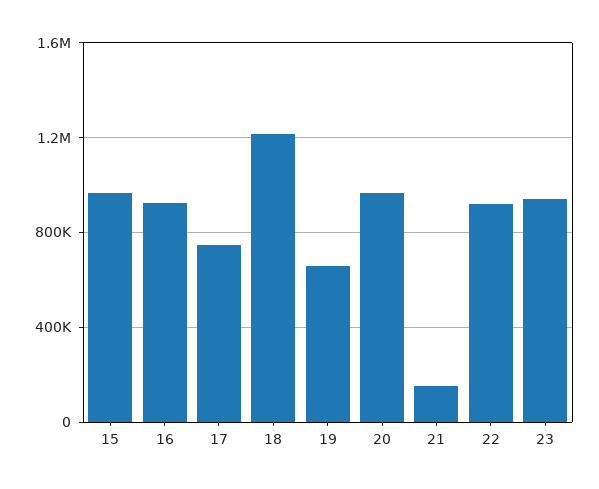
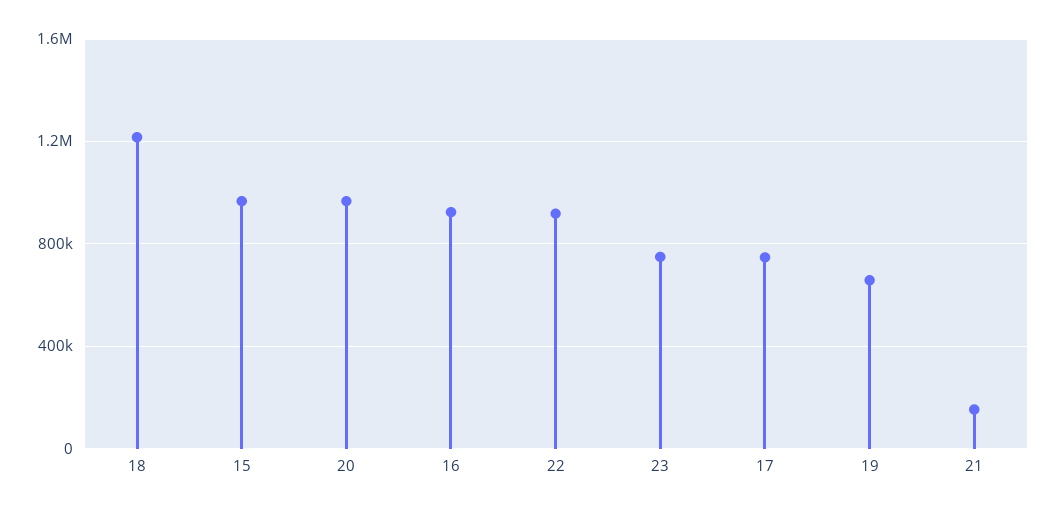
23: 950000 -> 750000

